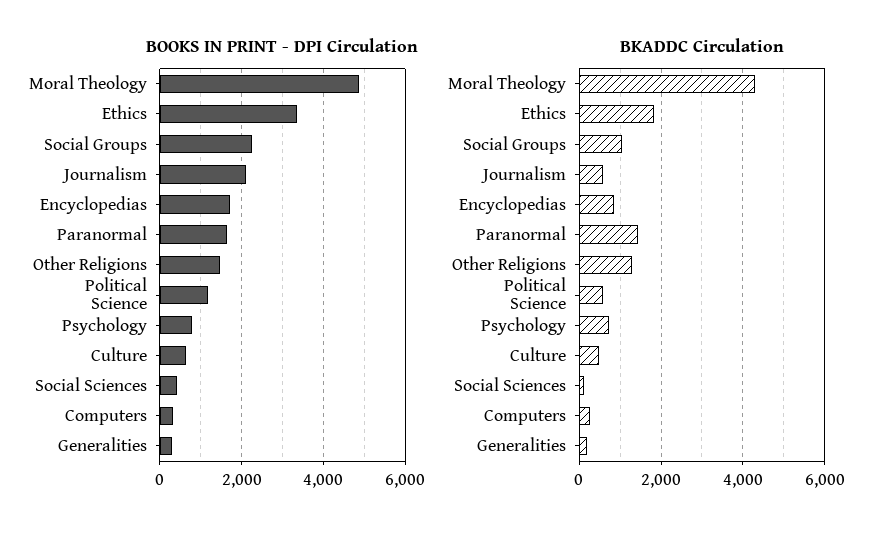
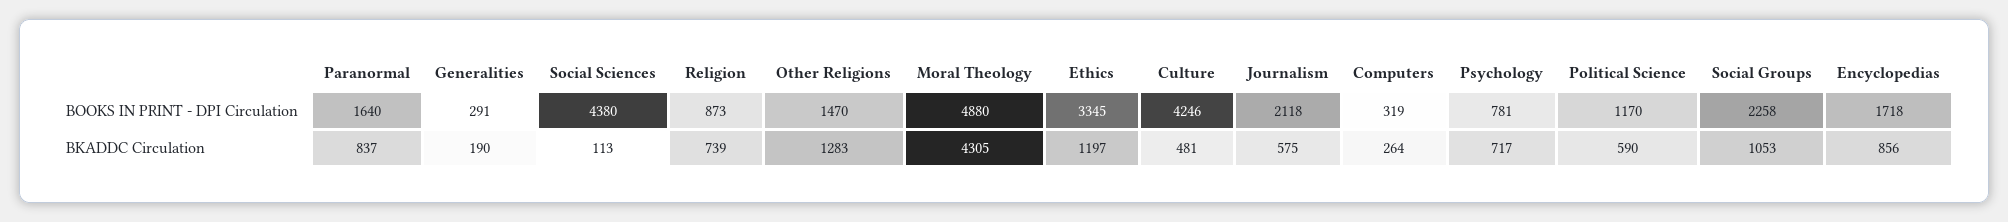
BOOKS IN PRINT - DPI Circulation, Culture: 600 -> 4246
BOOKS IN PRINT - DPI Circulation, Social Sciences: 400 -> 4380
BKADDC Circulation, Ethics: 1800 -> 1197
BKADDC Circulation, Paranormal: 1400 -> 837
BOOKS IN PRINT - DPI Circulation, Religion: none -> 873
BKADDC Circulation, Religion: none -> 739

